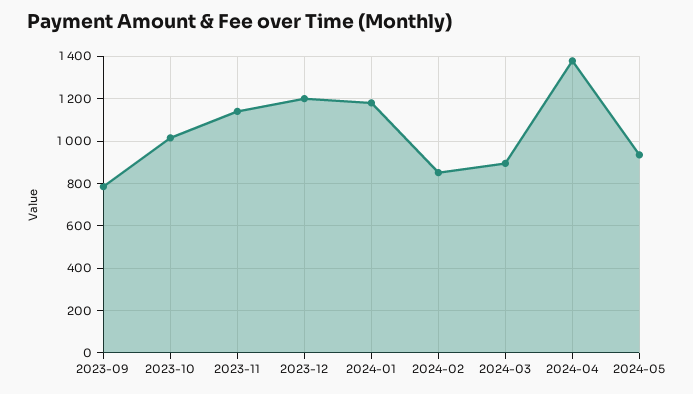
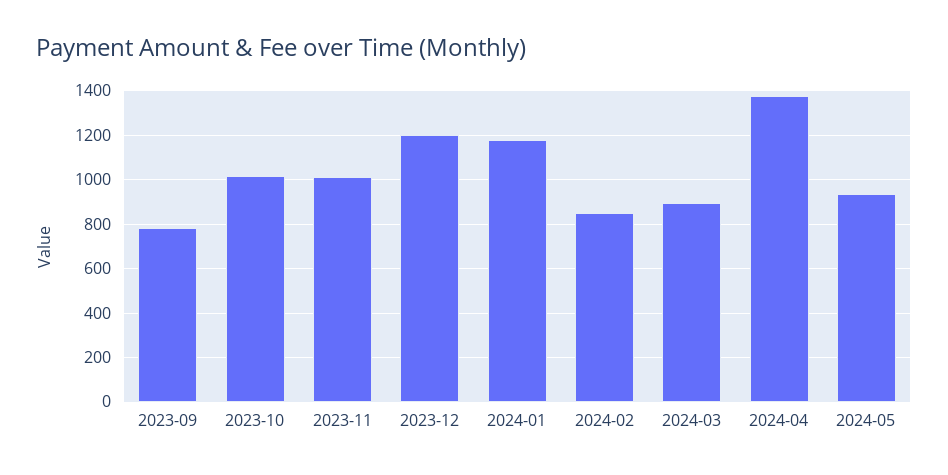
2023-11: 1150 -> 1000

